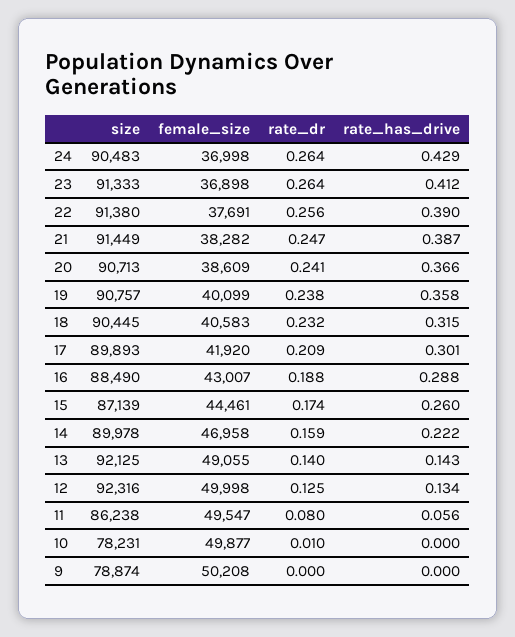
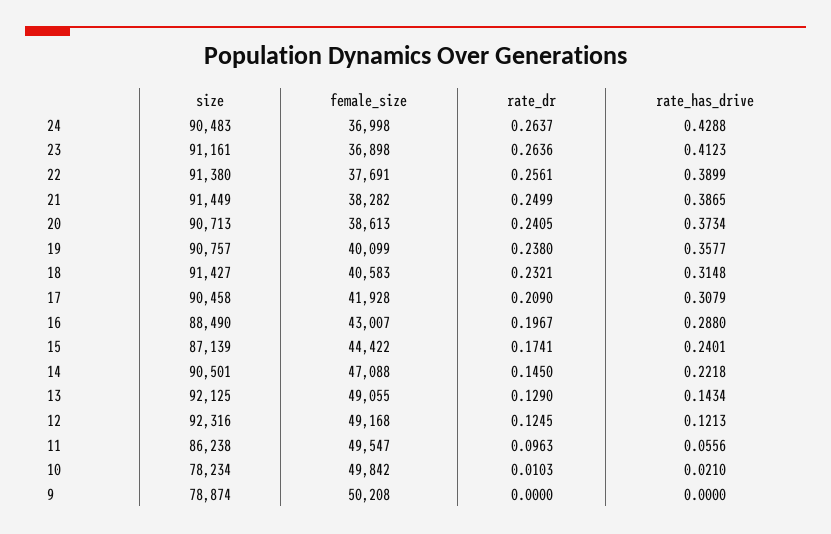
size, 23: 91333 -> 91161
rate_dr, 21: 0.247 -> 0.2499
female_size, 20: 38609 -> 38613
rate_has_drive, 20: 0.366 -> 0.3734
size, 18: 90445 -> 91427
size, 17: 89893 -> 90458
female_size, 17: 41920 -> 41928
rate_has_drive, 17: 0.301 -> 0.3079
rate_dr, 16: 0.188 -> 0.1967
female_size, 15: 44461 -> 44422
rate_has_drive, 15: 0.26 -> 0.2401
size, 14: 89978 -> 90501
female_size, 14: 46958 -> 47088
rate_dr, 14: 0.159 -> 0.145
rate_dr, 13: 0.14 -> 0.129
female_size, 12: 49998 -> 49168
rate_has_drive, 12: 0.134 -> 0.1213
rate_dr, 11: 0.08 -> 0.0963
size, 10: 78231 -> 78234
female_size, 10: 49877 -> 49842
rate_has_drive, 10: 0 -> 0.021

